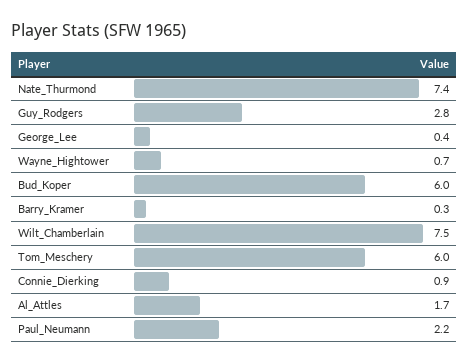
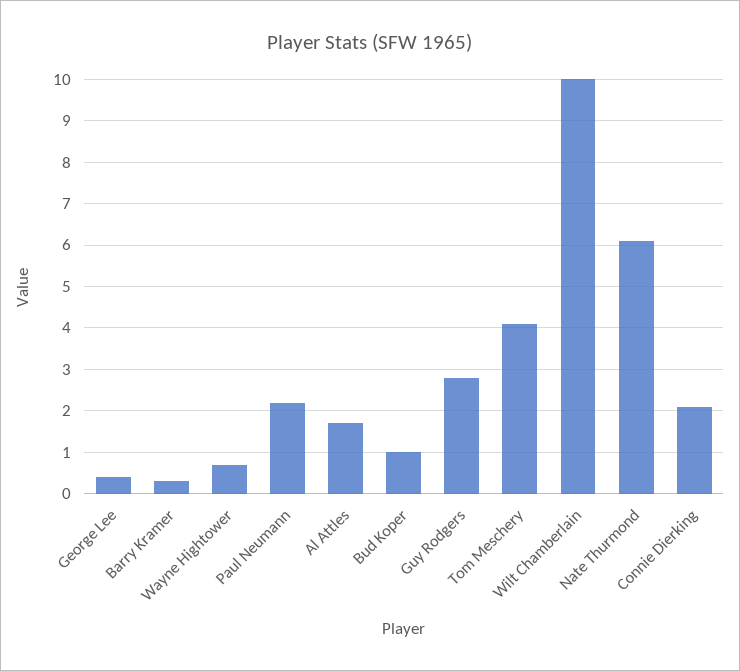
Nate_Thurmond: 7.4 -> 6
Bud_Koper: 6 -> 1
Wilt_Chamberlain: 7.5 -> 10
Tom_Meschery: 6 -> 4
Connie_Dierking: 0.9 -> 2

